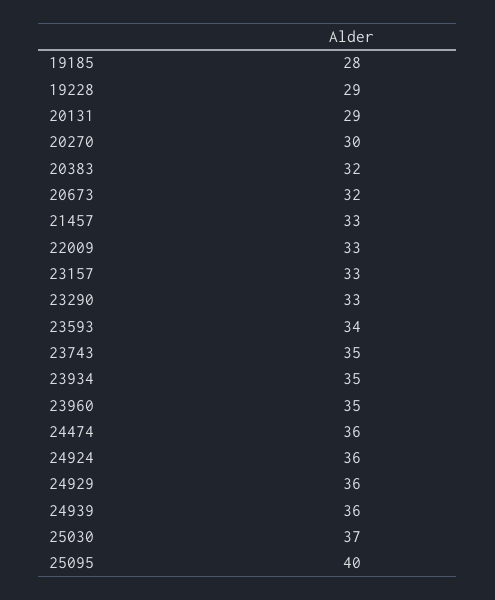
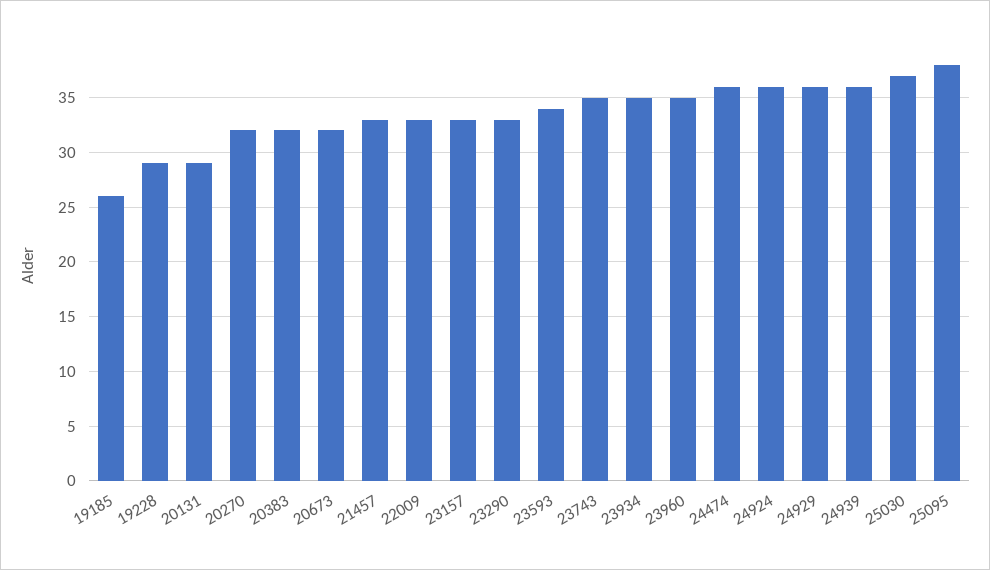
19185: 28 -> 26
20270: 30 -> 32
25095: 40 -> 38

